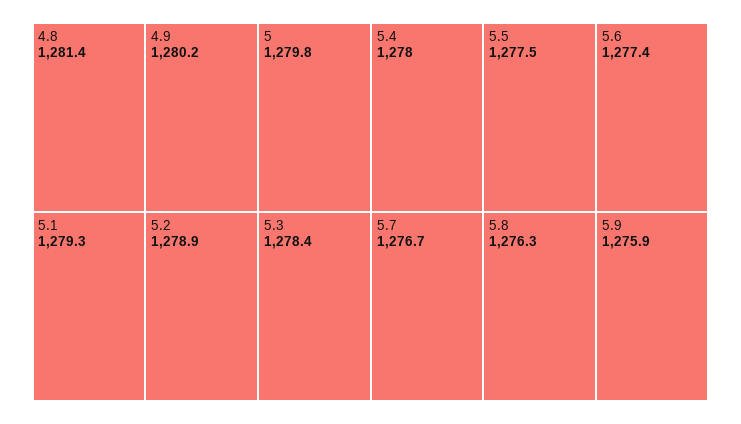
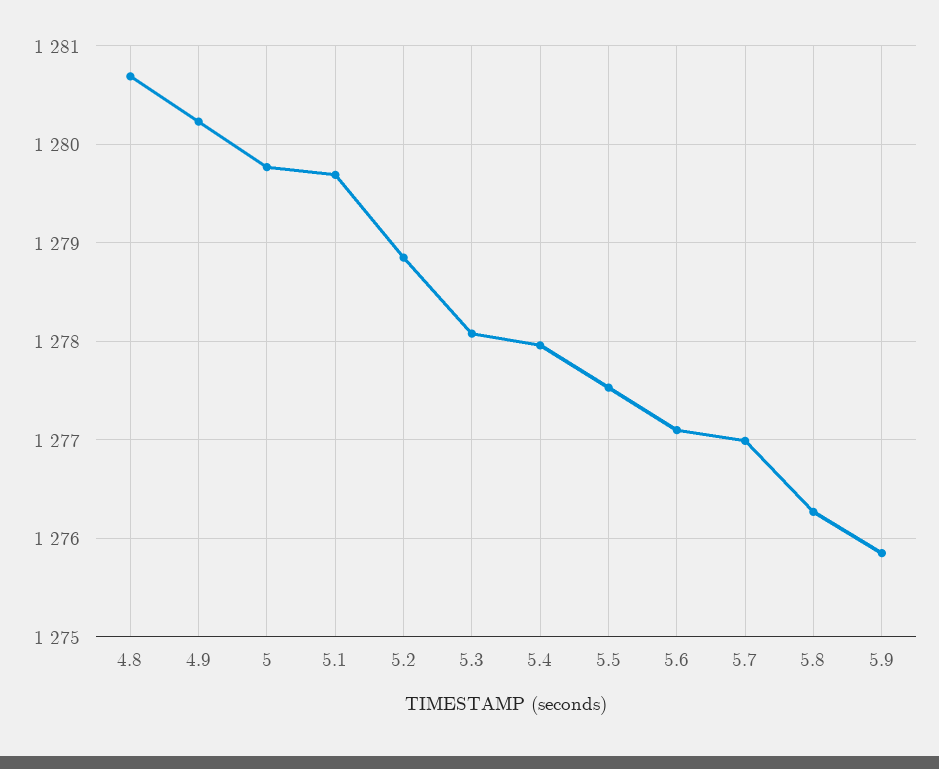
4.8: 1281.4 -> 1280.7
5.1: 1279.3 -> 1279.7
5.3: 1278.4 -> 1278.1
5.6: 1277.4 -> 1277.1
5.7: 1276.7 -> 1277

